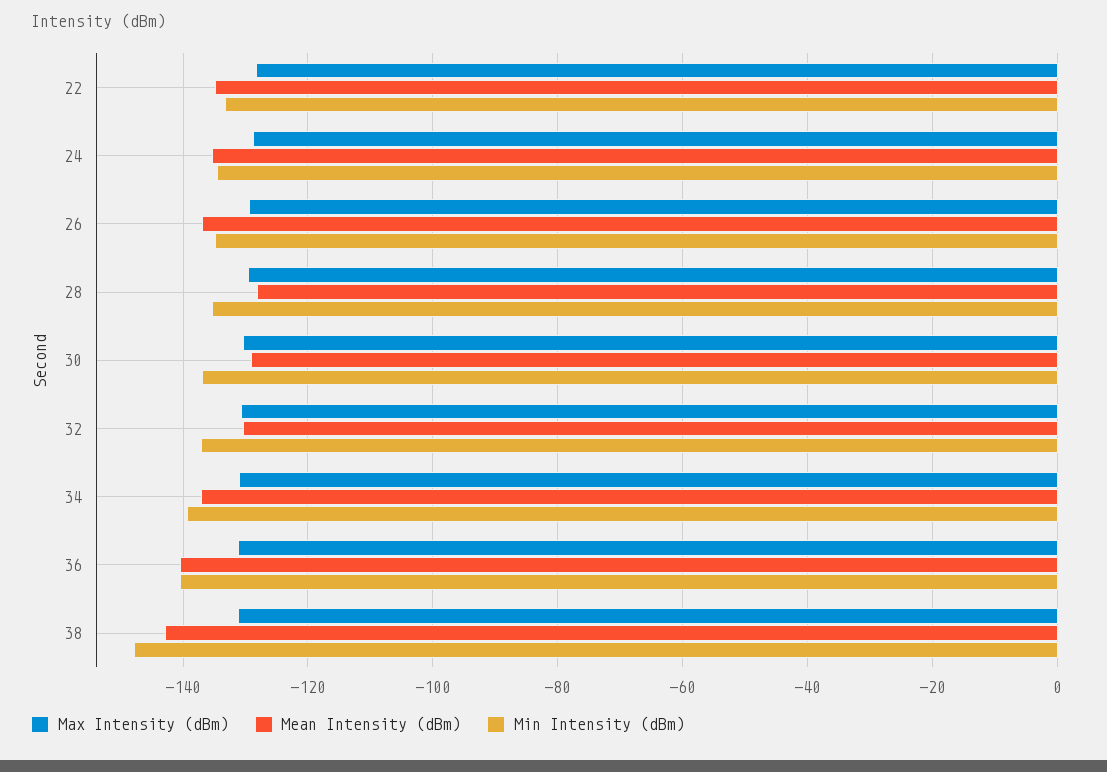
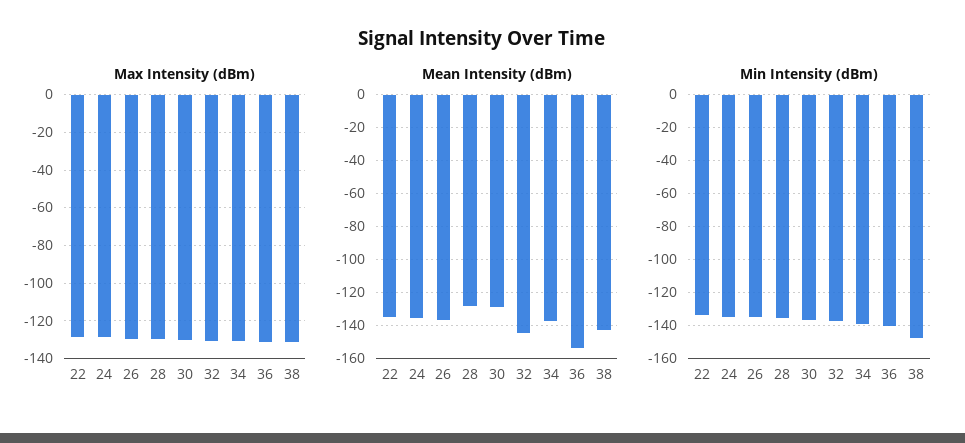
Mean Intensity (dBm), 32: -130 -> -145
Mean Intensity (dBm), 36: -140 -> -155

